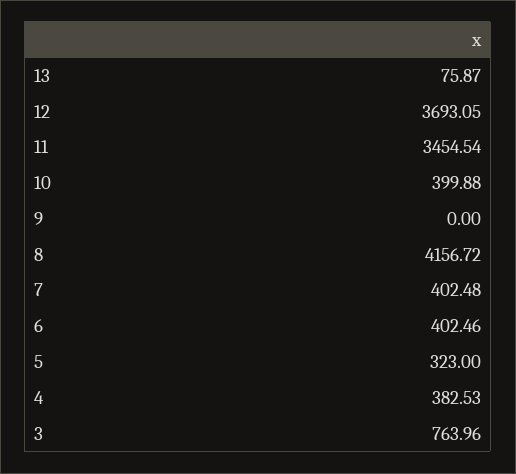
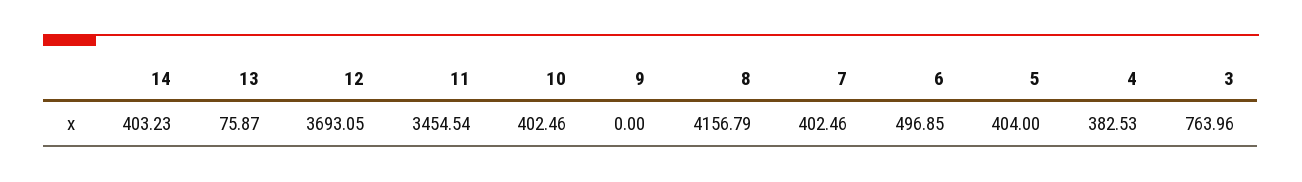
10: 399.88 -> 402.46
8: 4156.72 -> 4156.79
7: 402.48 -> 402.46
6: 402.46 -> 496.85
5: 323 -> 404
14: none -> 403.23

